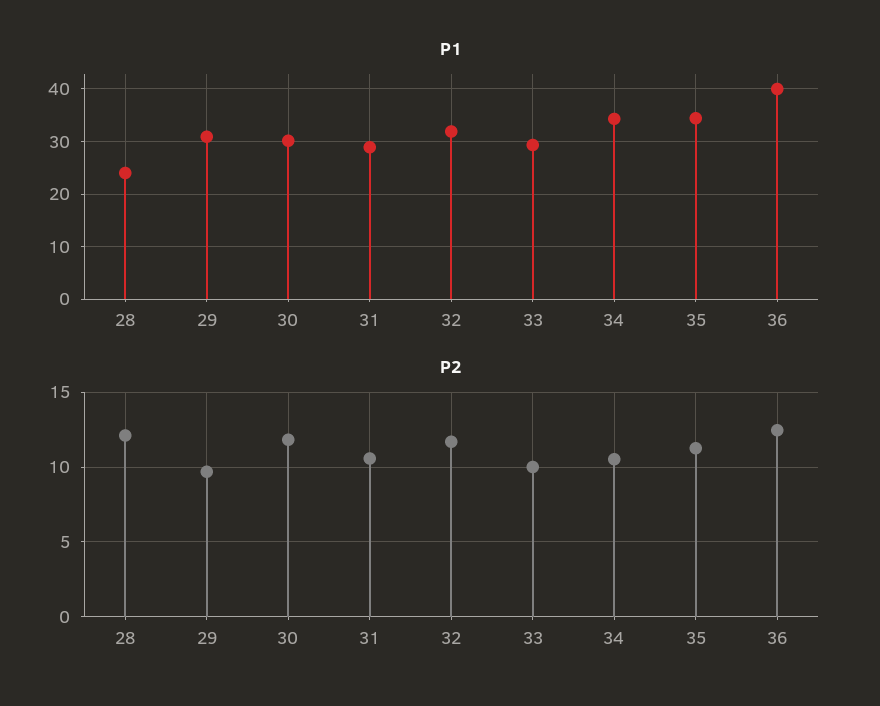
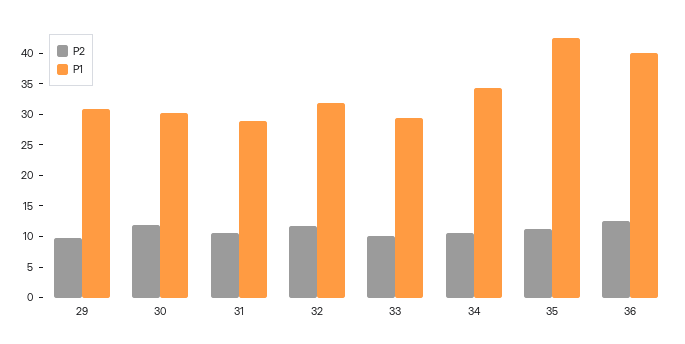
P1, 28: 24 -> none
P1, 35: 34 -> 42.5
P2, 28: 12 -> none

